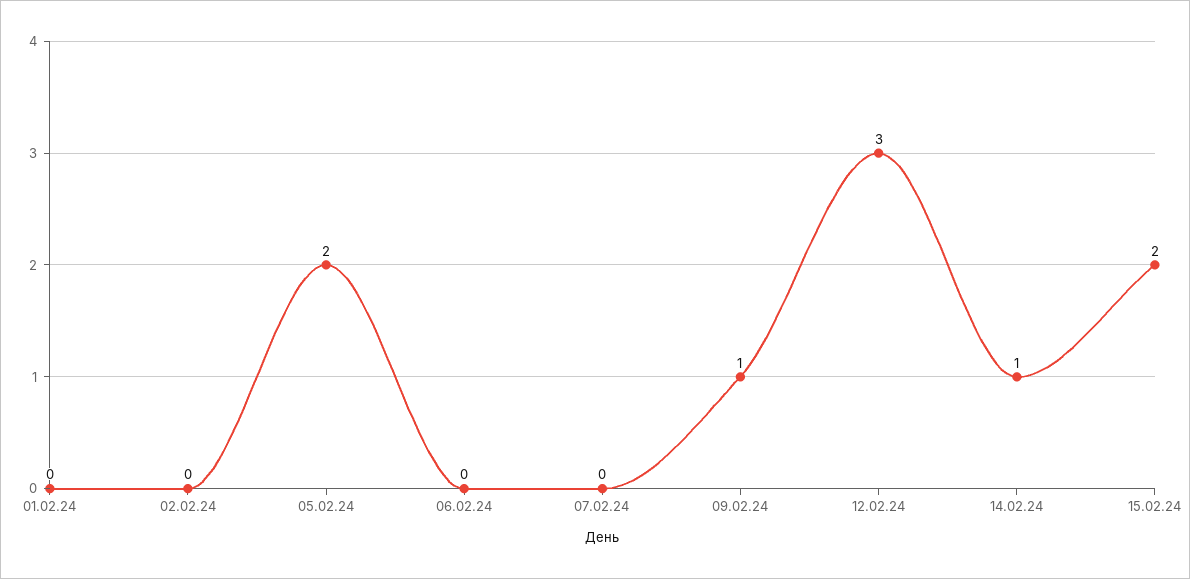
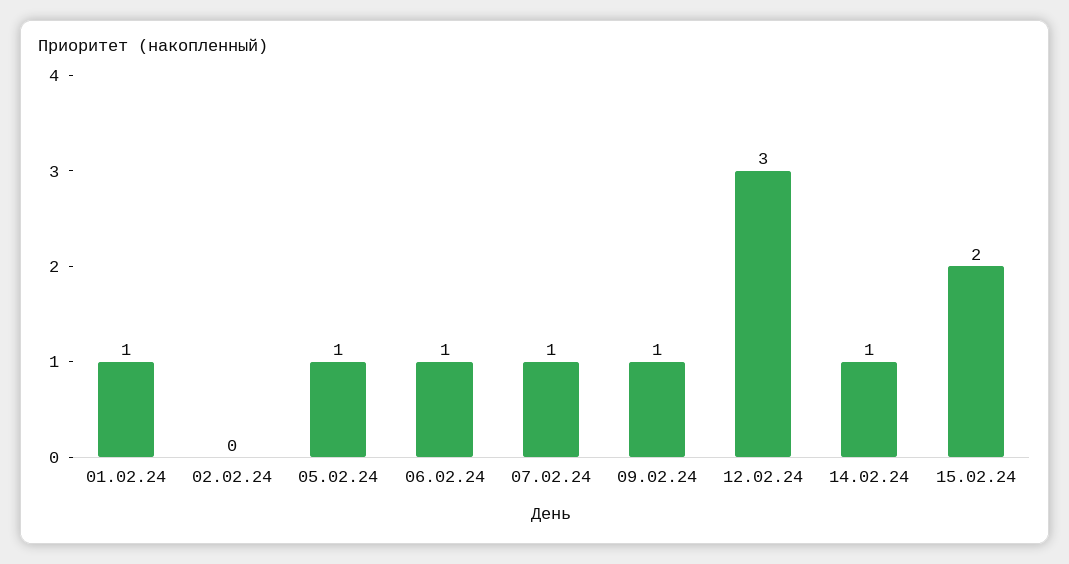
01.02.24: 0 -> 1
05.02.24: 2 -> 1
06.02.24: 0 -> 1
07.02.24: 0 -> 1

